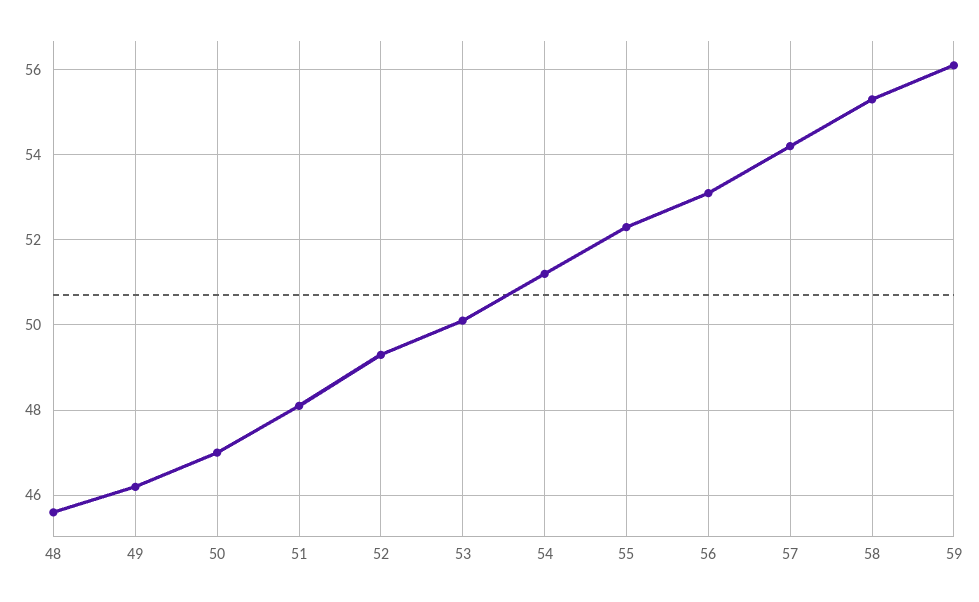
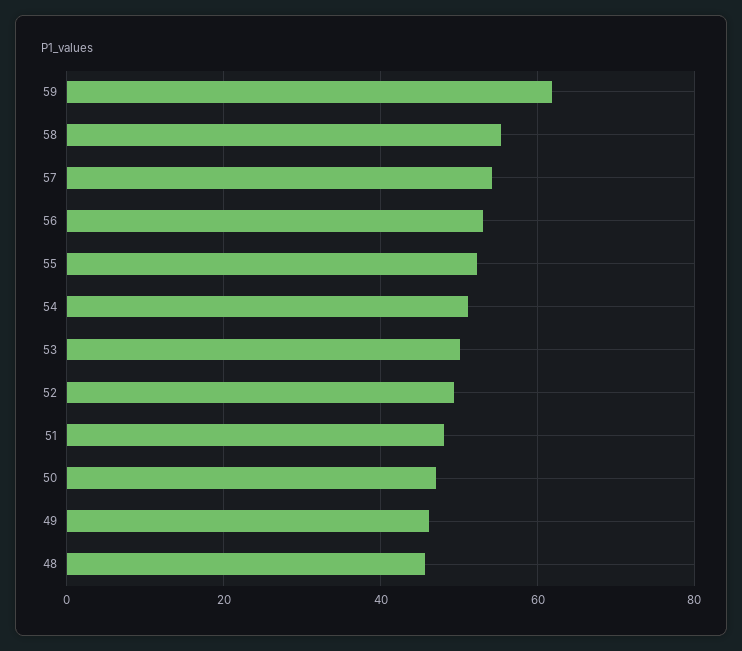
59: 56 -> 62

